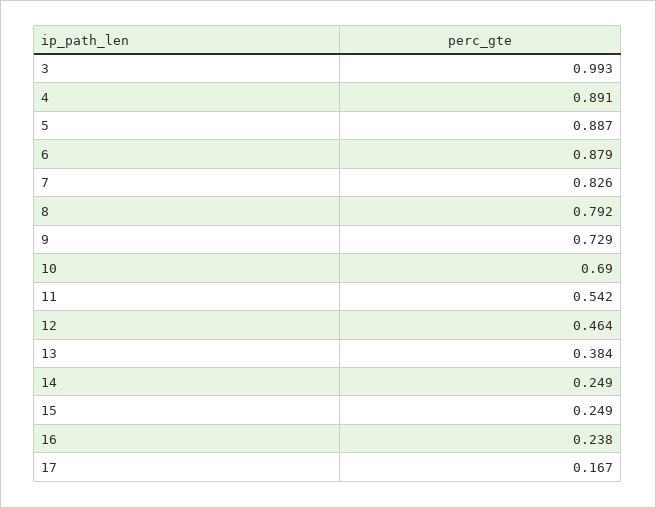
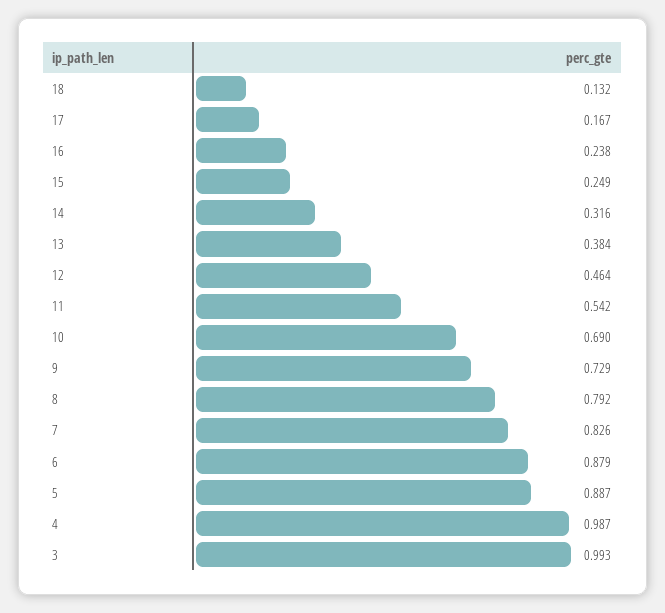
4: 0.891 -> 0.987
14: 0.249 -> 0.316
18: none -> 0.132

